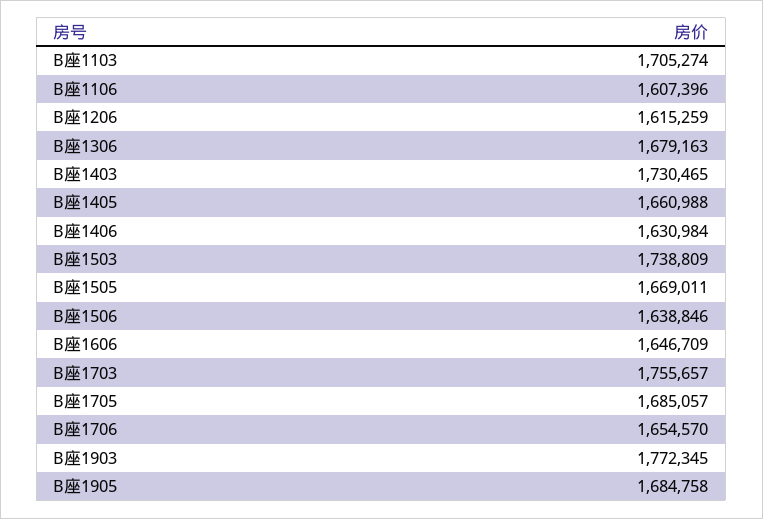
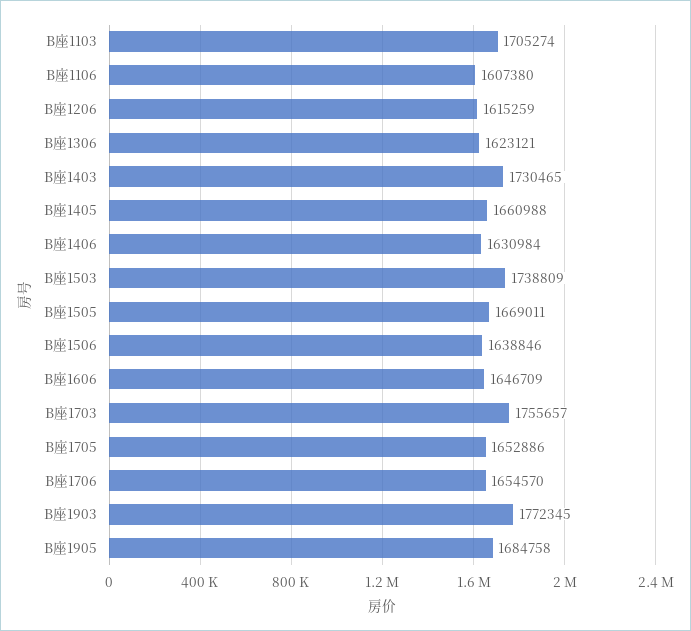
B座1106: 1607396 -> 1607380
B座1306: 1679163 -> 1623121
B座1705: 1685057 -> 1652886

